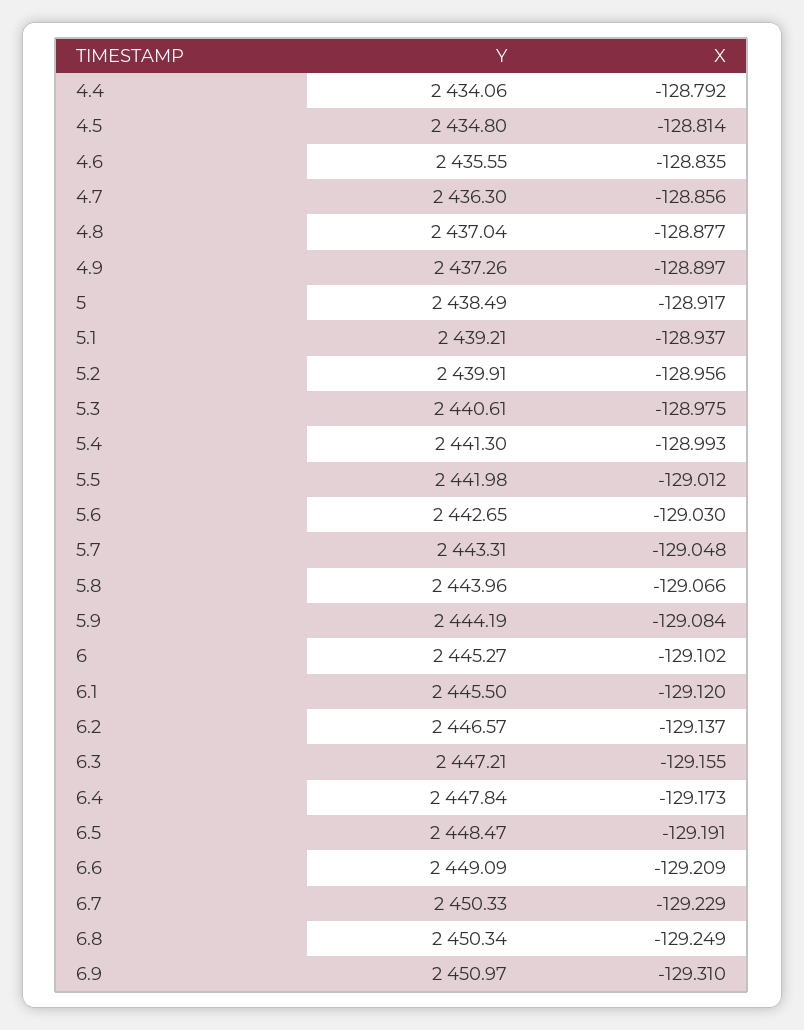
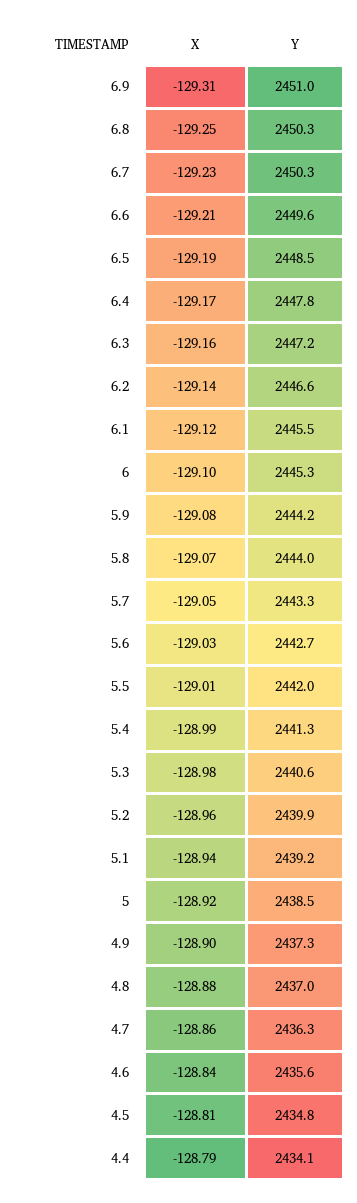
Y, 6.6: 2449.09 -> 2449.6

